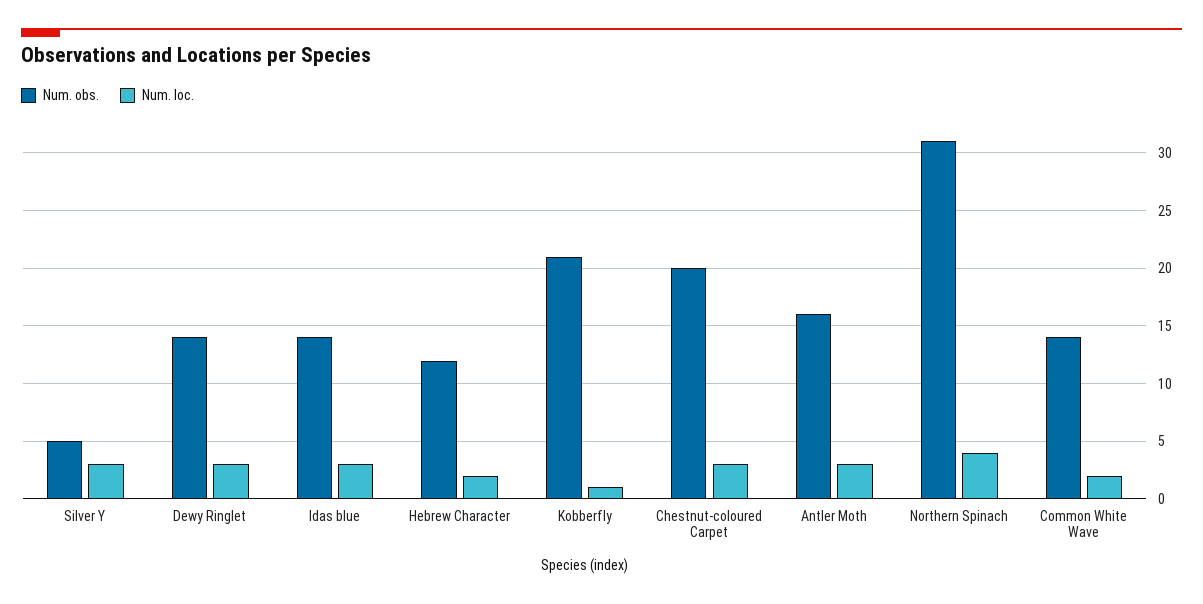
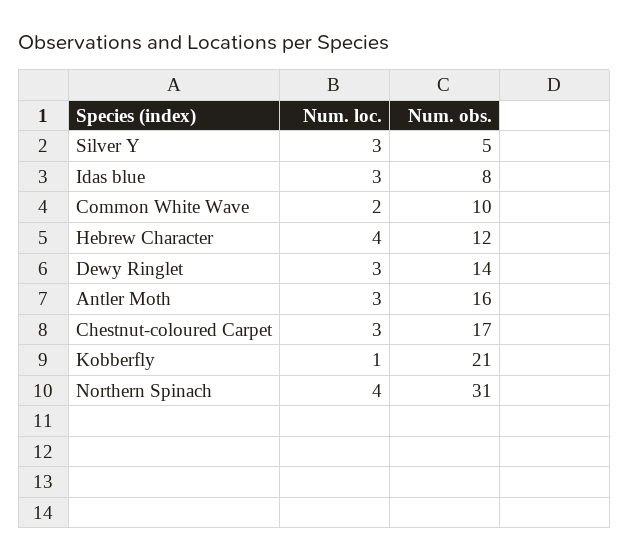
Num. obs., Idas blue: 14 -> 8
Num. loc., Hebrew Character: 2 -> 4
Num. obs., Chestnut-coloured Carpet: 20 -> 17
Num. obs., Common White Wave: 14 -> 10

